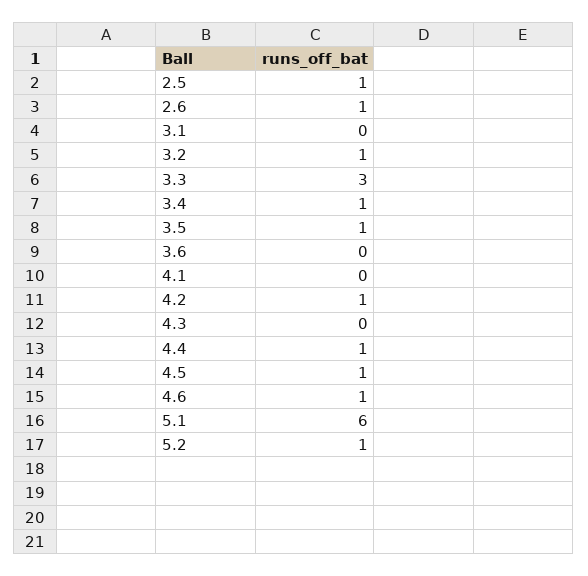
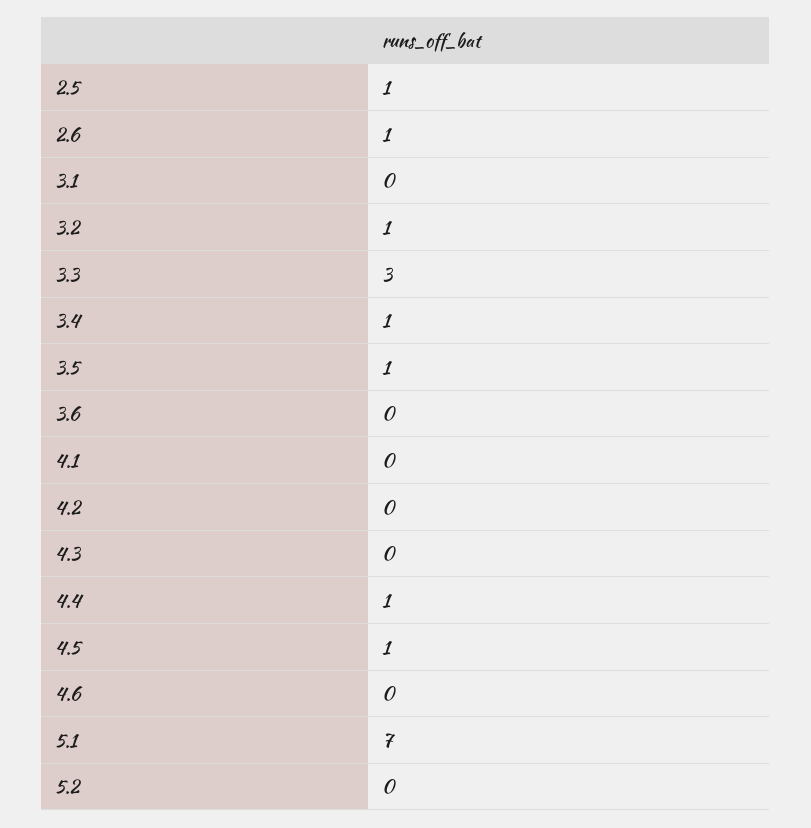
4.2: 1 -> 0
4.6: 1 -> 0
5.1: 6 -> 7
5.2: 1 -> 0

